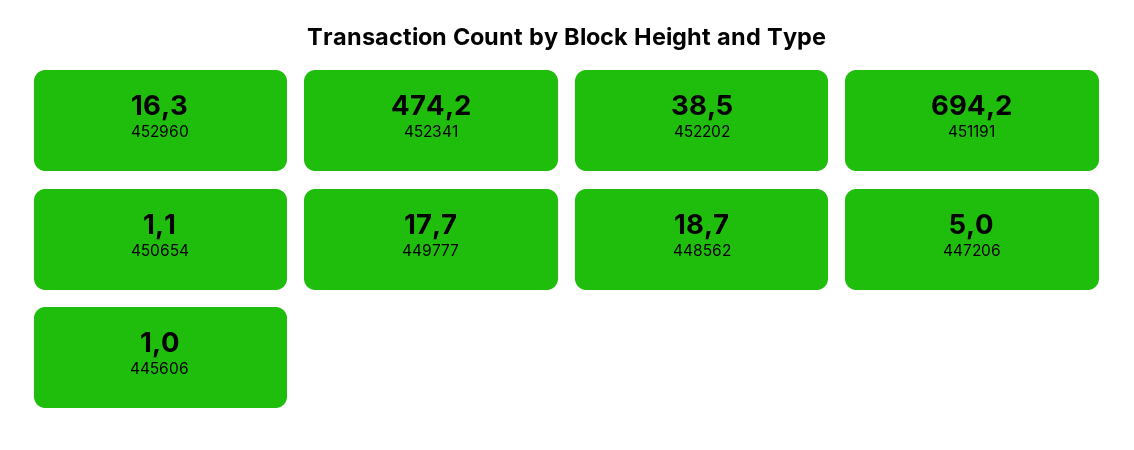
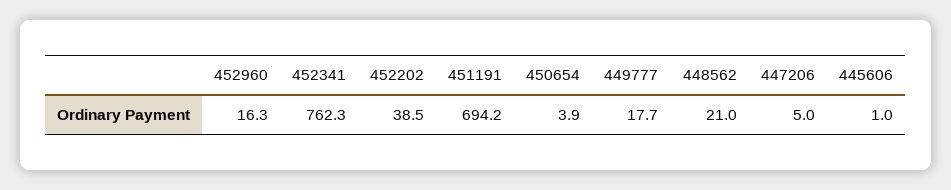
452341: 474.2 -> 762.3
450654: 1.1 -> 3.9
448562: 18.7 -> 21

